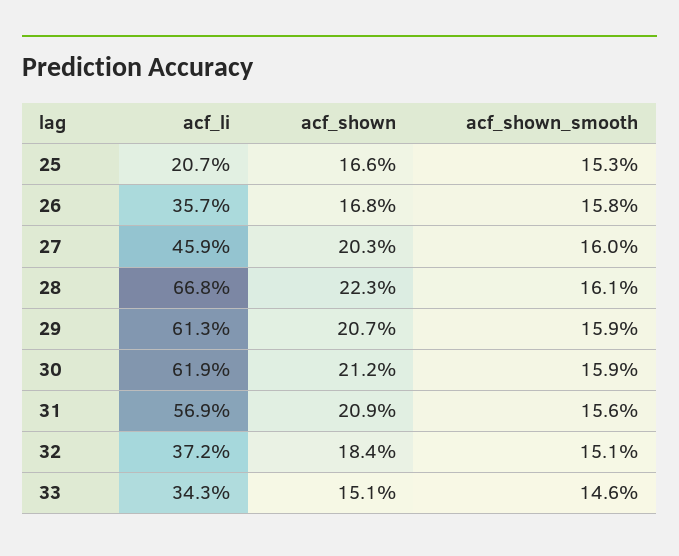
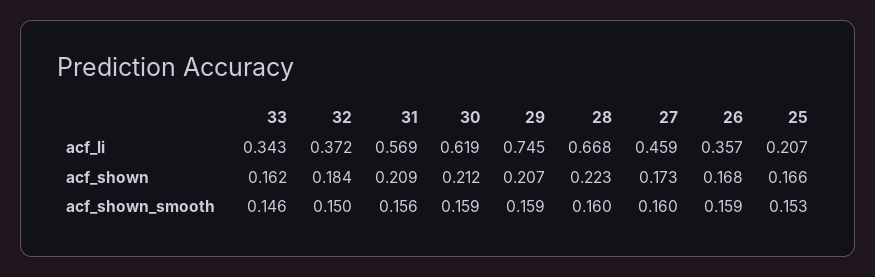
acf_shown_smooth, 26: 0.158 -> 0.159
acf_shown, 27: 0.203 -> 0.173
acf_shown_smooth, 28: 0.161 -> 0.16
acf_li, 29: 0.613 -> 0.745
acf_shown_smooth, 32: 0.151 -> 0.15
acf_shown, 33: 0.151 -> 0.162

